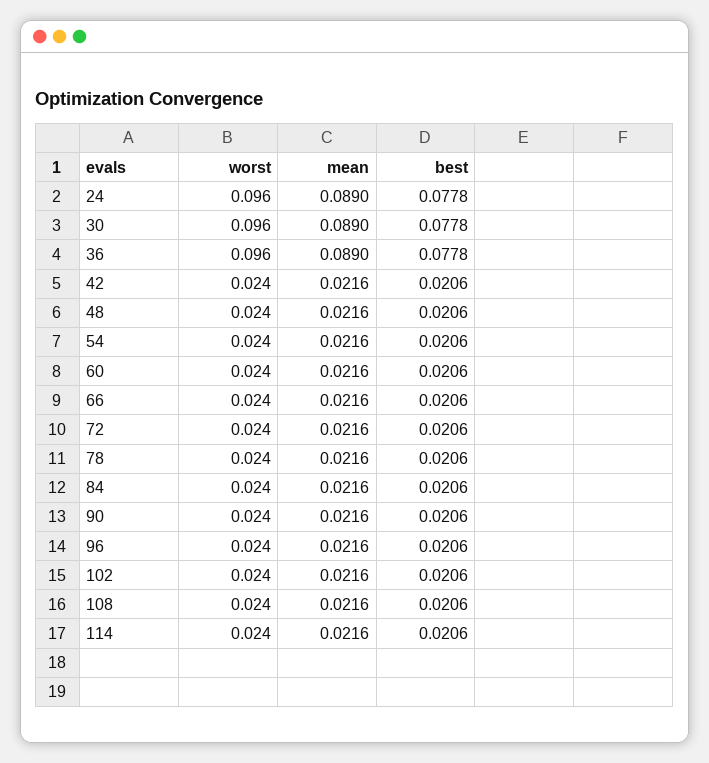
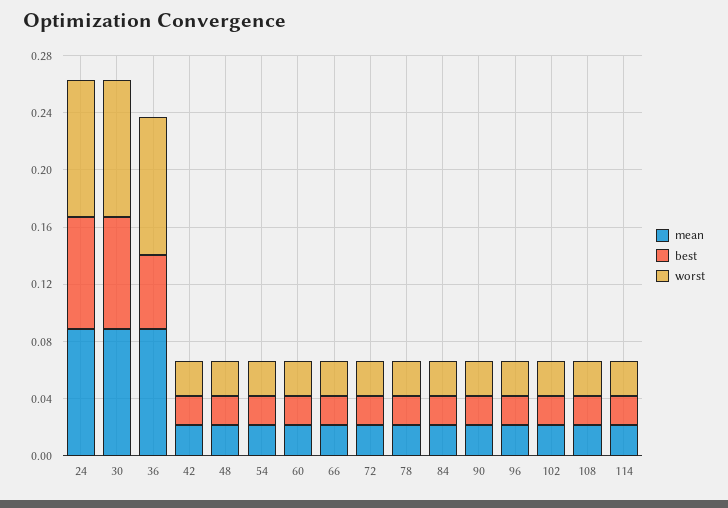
best, 36: 0.0778 -> 0.05

